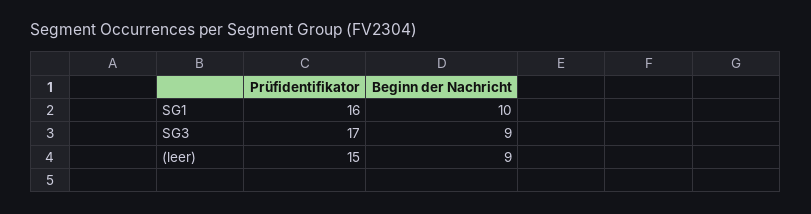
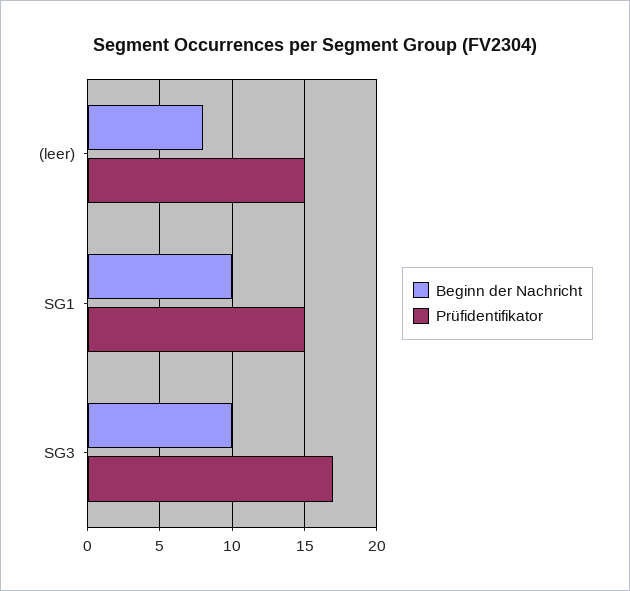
Prüfidentifikator, SG1: 16 -> 15
Beginn der Nachricht, SG3: 9 -> 10
Beginn der Nachricht, (leer): 9 -> 8

